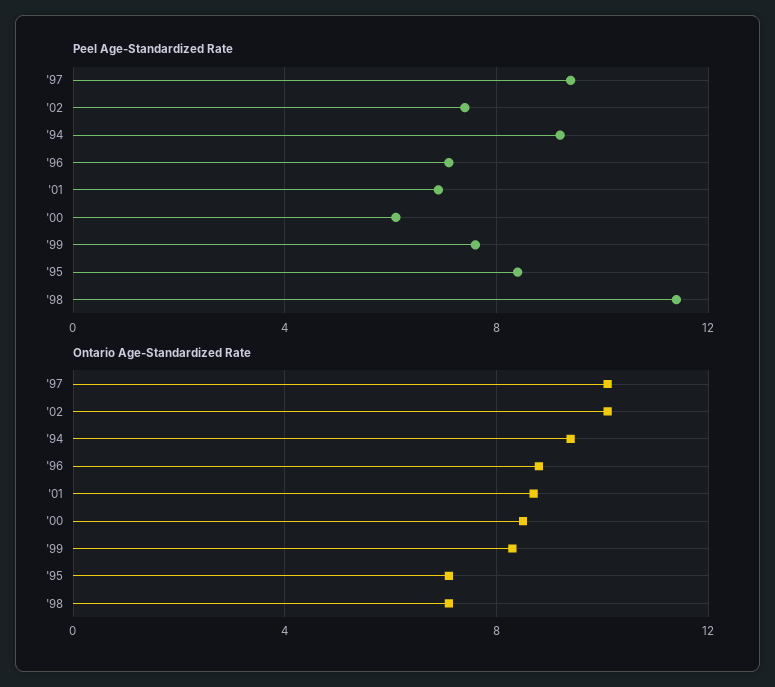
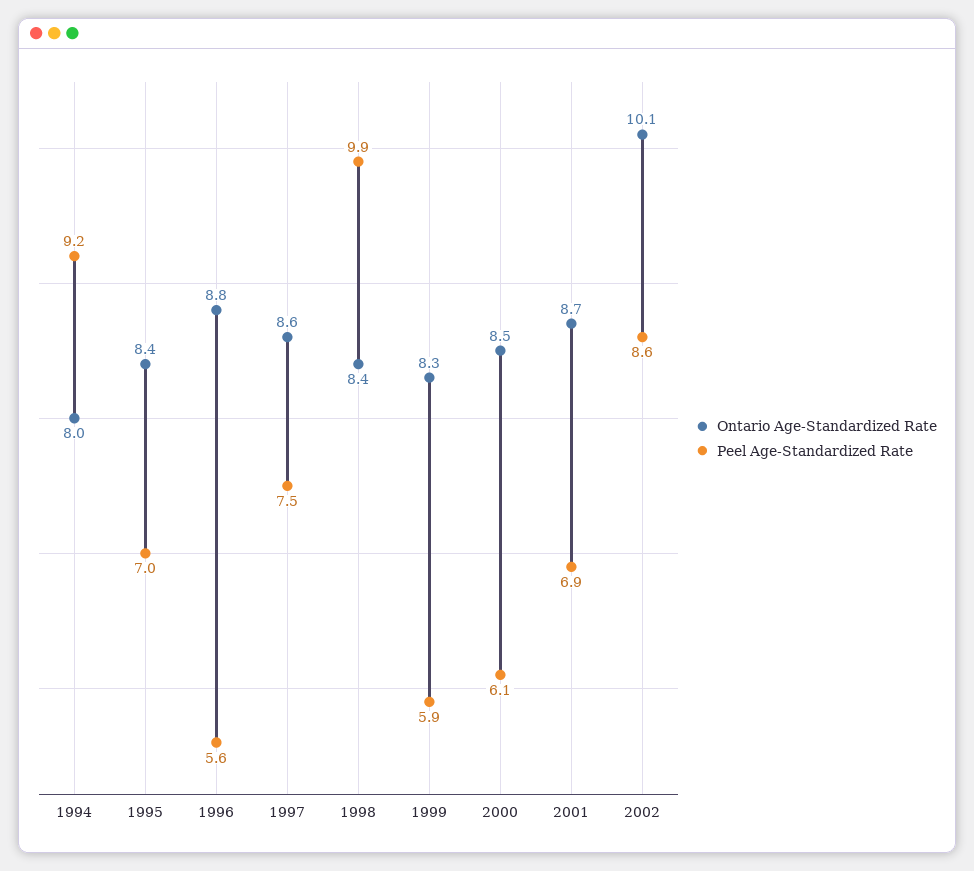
Peel Age-Standardized Rate, '97: 9.5 -> 7.5
Peel Age-Standardized Rate, '02: 7.5 -> 8.6
Peel Age-Standardized Rate, '96: 7 -> 5.6
Peel Age-Standardized Rate, '99: 7.5 -> 5.9
Peel Age-Standardized Rate, '95: 8.5 -> 7
Peel Age-Standardized Rate, '98: 11.5 -> 9.9
Ontario Age-Standardized Rate, '97: 10 -> 8.6
Ontario Age-Standardized Rate, '94: 9.5 -> 8
Ontario Age-Standardized Rate, '95: 7 -> 8.4
Ontario Age-Standardized Rate, '98: 7 -> 8.4

